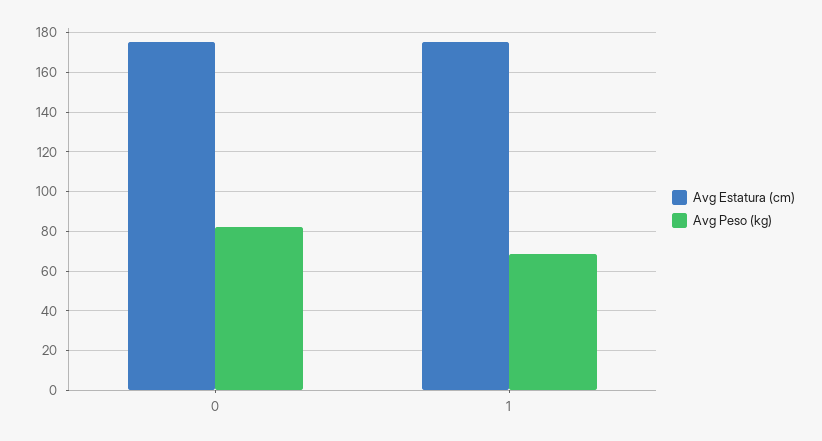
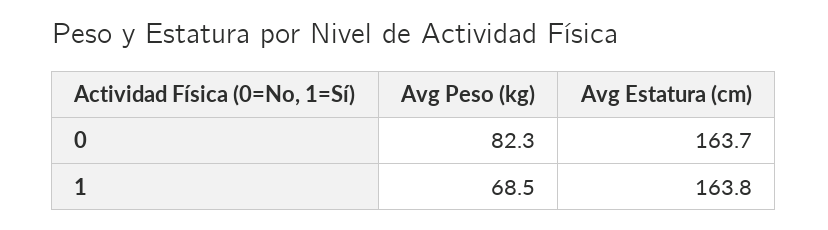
Avg Estatura (cm), 0: 175 -> 163.7
Avg Estatura (cm), 1: 175 -> 163.8

